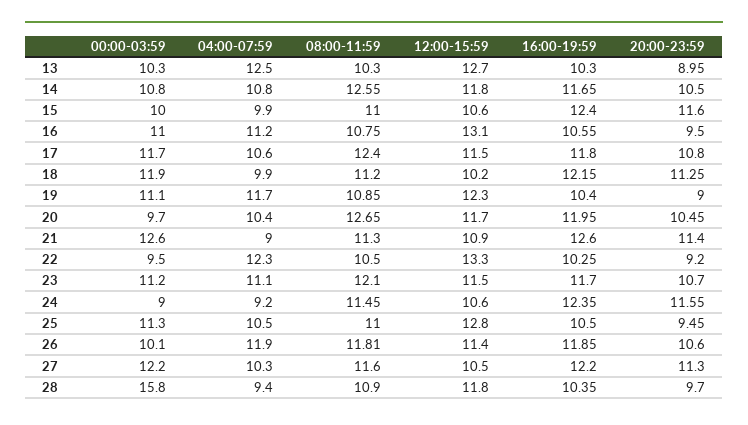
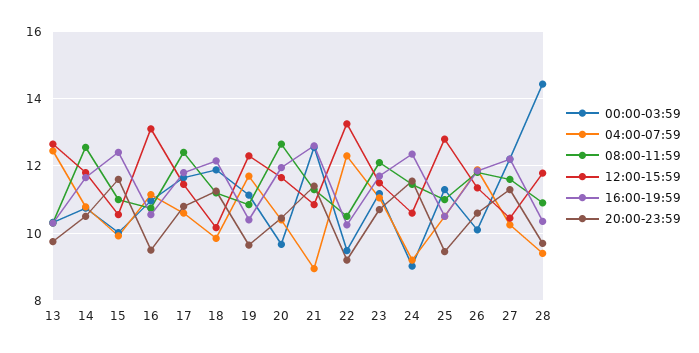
20:00-23:59, 13: 8.95 -> 9.8
20:00-23:59, 19: 9 -> 9.6
00:00-03:59, 28: 15.8 -> 14.4

